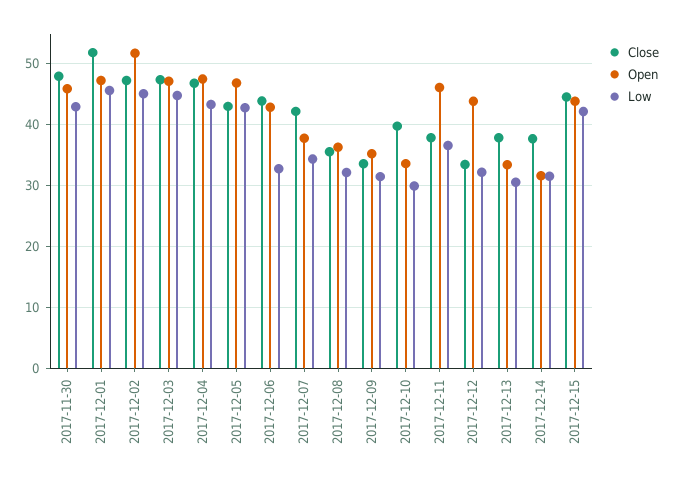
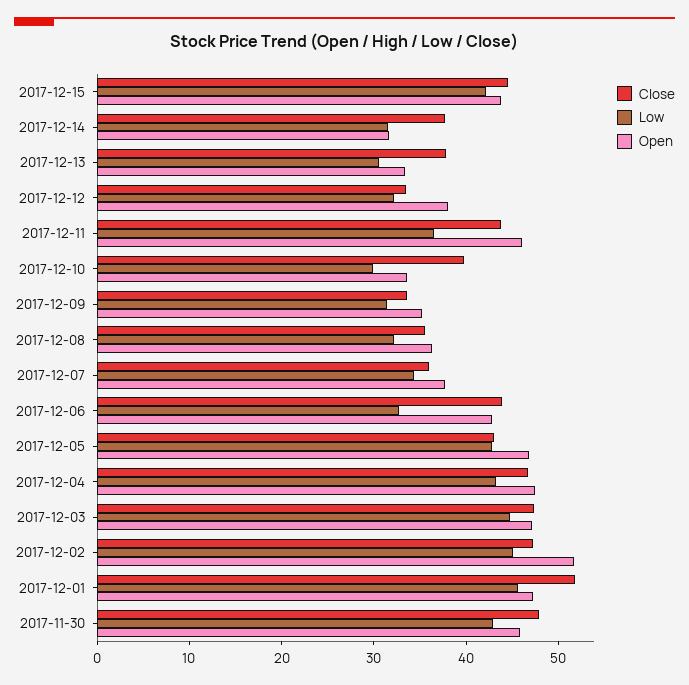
Close, 2017-12-07: 42 -> 36
Close, 2017-12-11: 38 -> 44
Open, 2017-12-12: 44 -> 38

